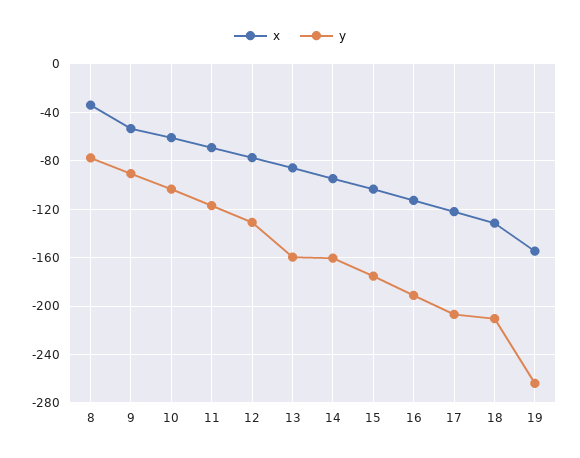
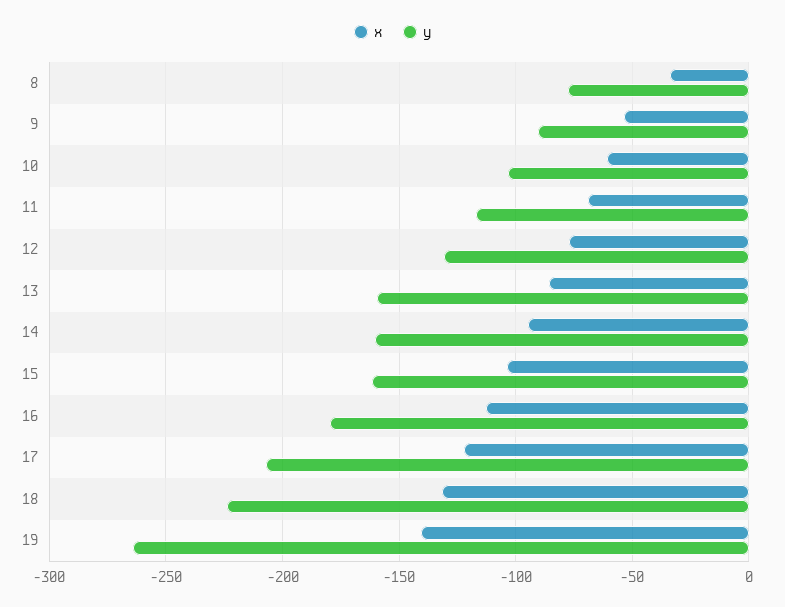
y, 15: -175 -> -160
y, 16: -190 -> -180
y, 18: -210 -> -225
x, 19: -155 -> -140

